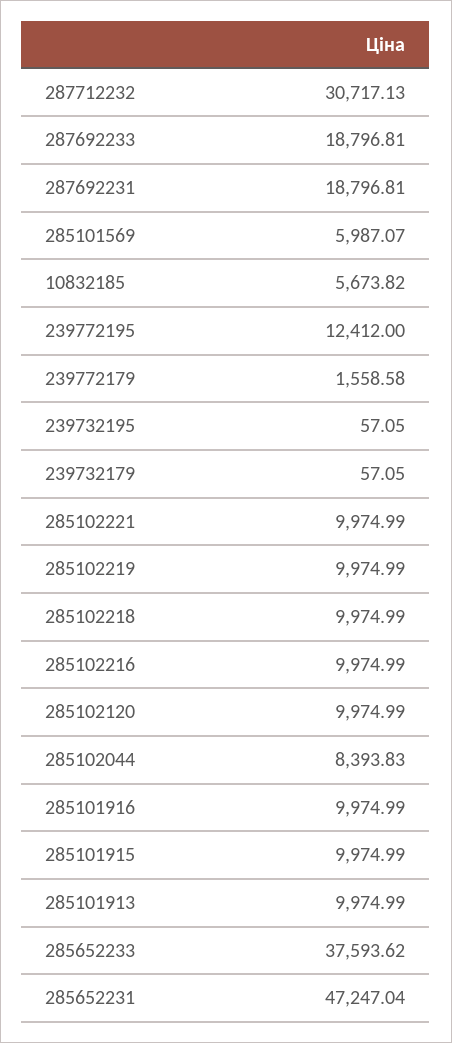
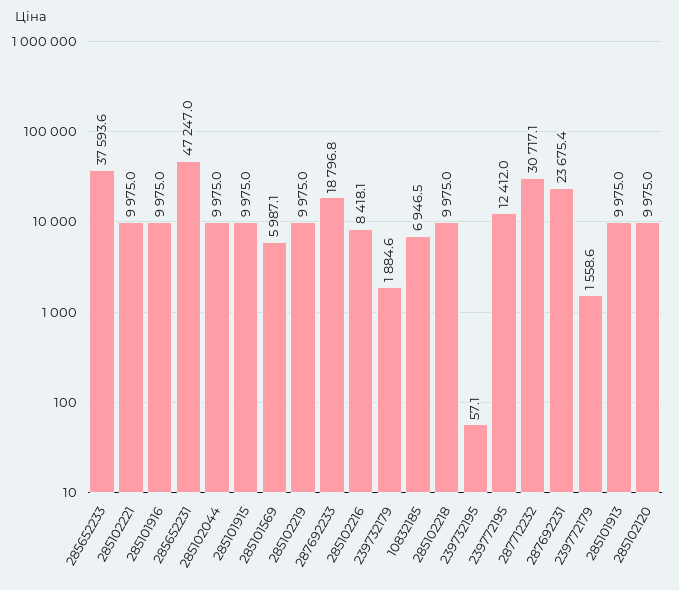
287692231: 18796.81 -> 23675.4
10832185: 5673.82 -> 6946.5
239732179: 57.05 -> 1884.6
285102216: 9974.99 -> 8418.1
285102044: 8393.83 -> 9975

